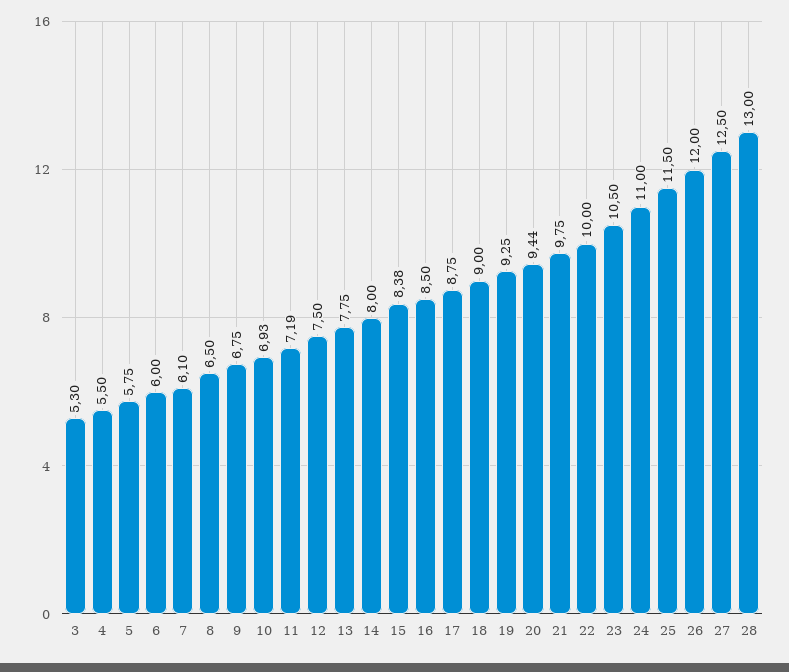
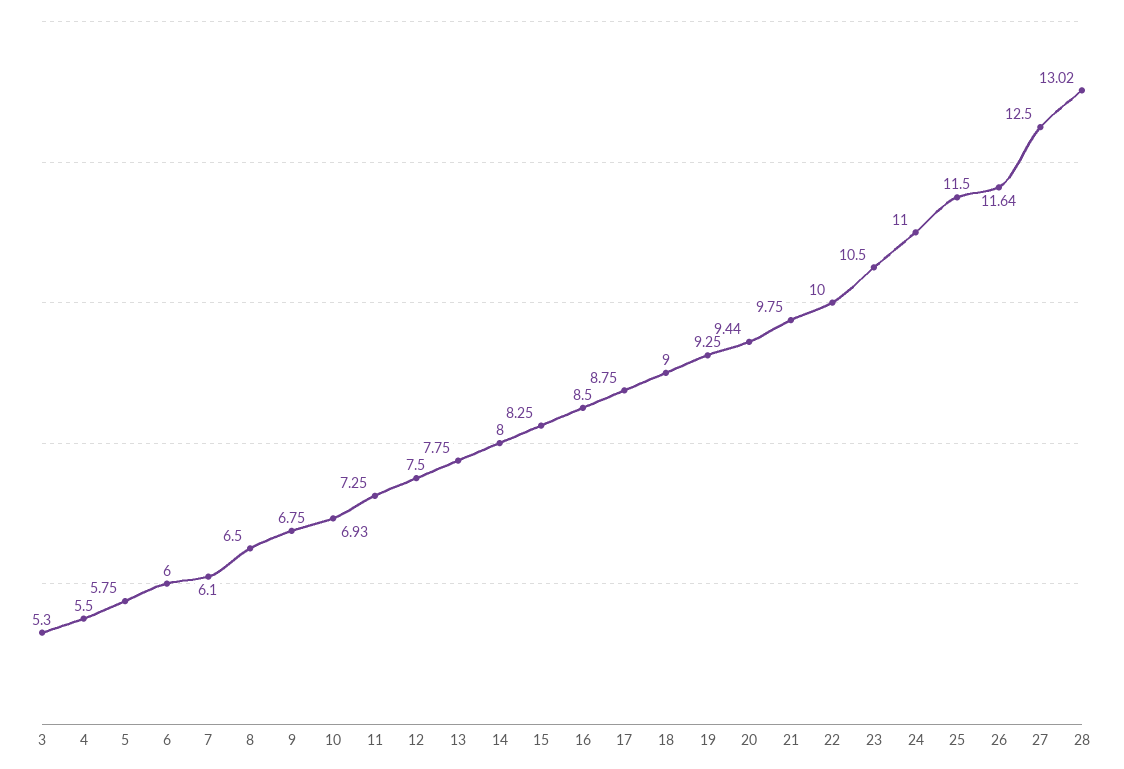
11: 7.19 -> 7.25
15: 8.38 -> 8.25
26: 12 -> 11.64
28: 13 -> 13.02

